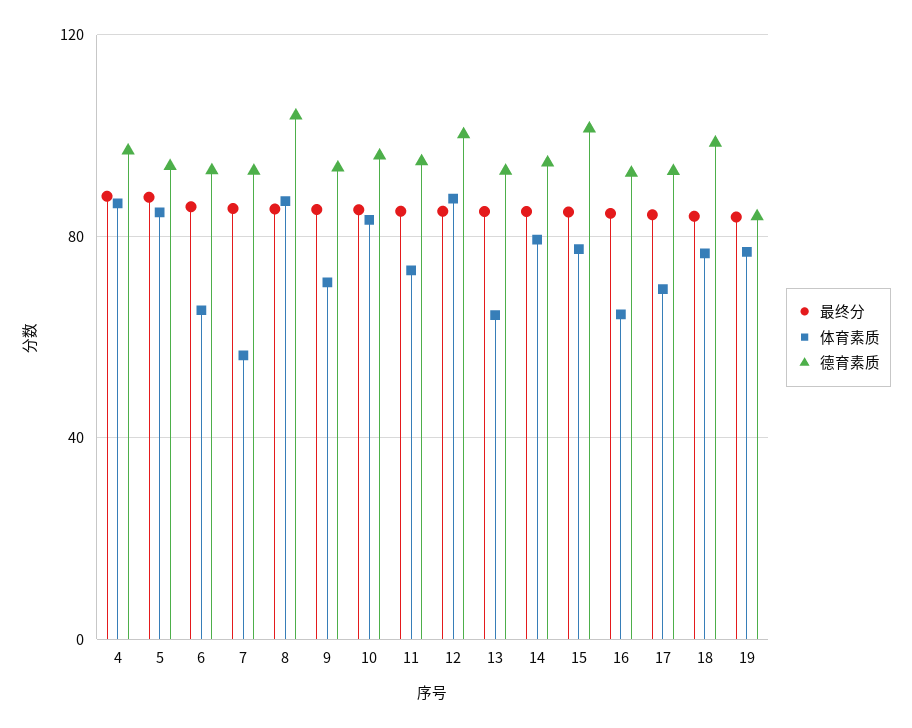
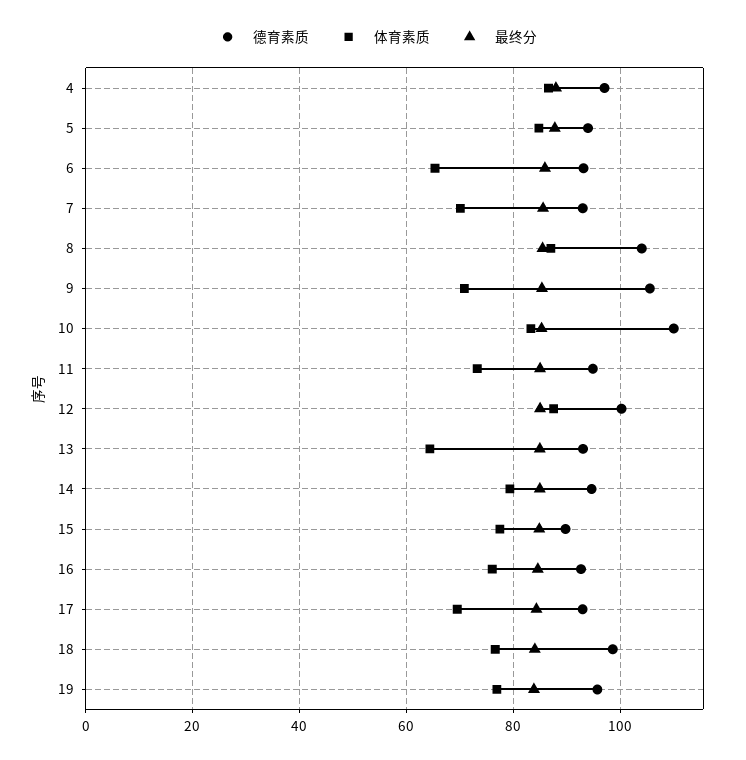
体育素质, 7: 55 -> 70
德育素质, 9: 95 -> 106
德育素质, 10: 95 -> 110
德育素质, 15: 100 -> 90
体育素质, 16: 65 -> 76
德育素质, 19: 85 -> 96

